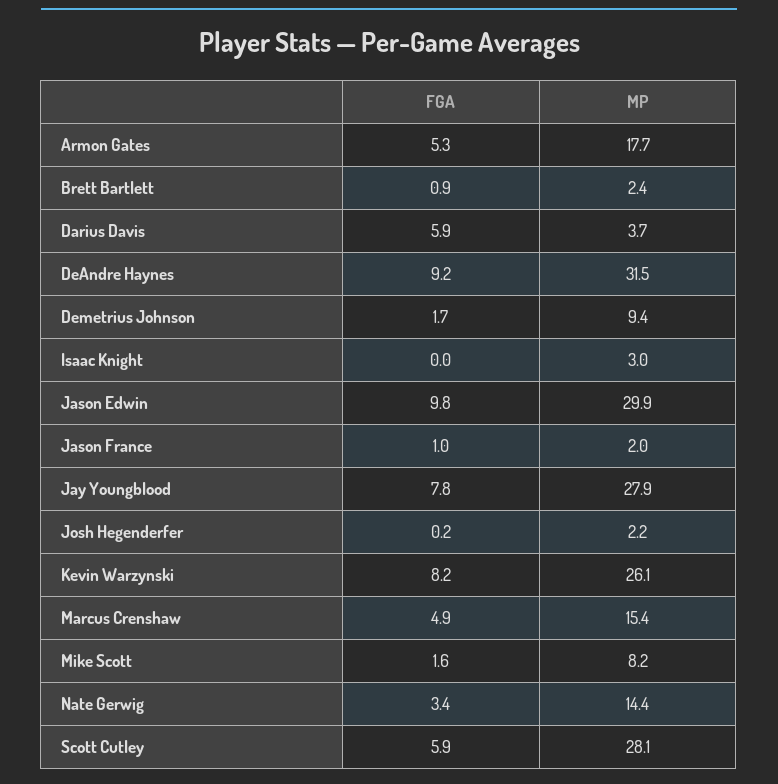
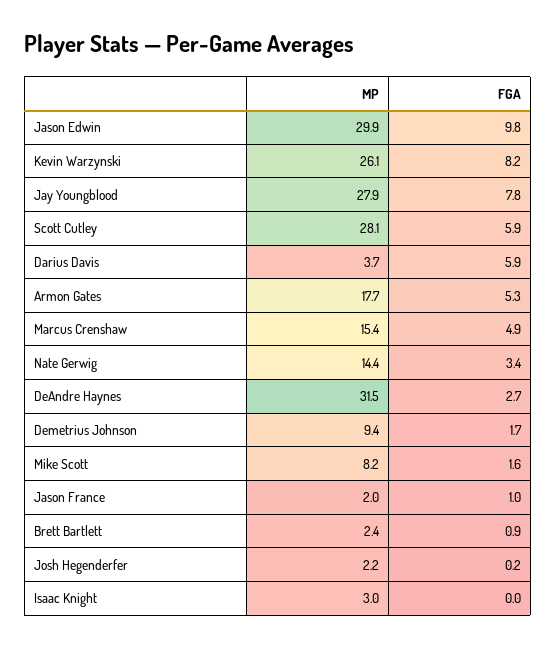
FGA, DeAndre Haynes: 9.2 -> 2.7

